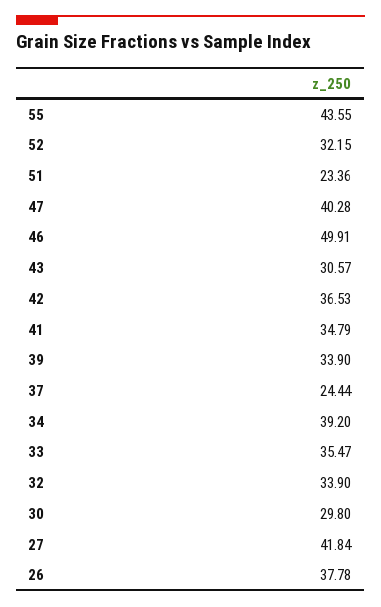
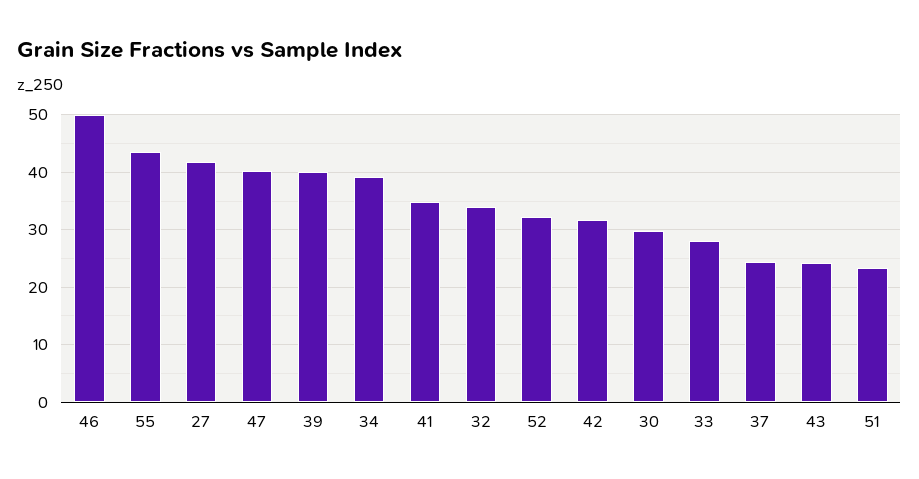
43: 30.57 -> 24
42: 36.53 -> 32
39: 33.9 -> 40
33: 35.47 -> 28
26: 37.78 -> none

